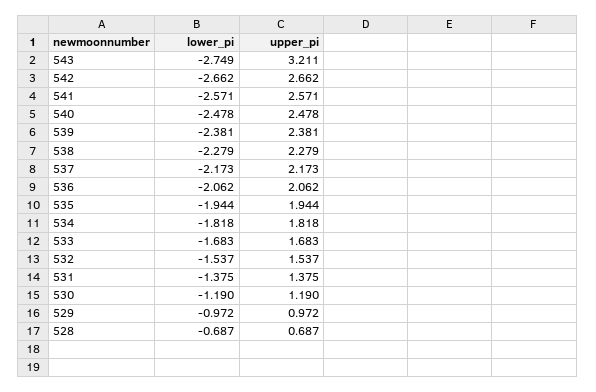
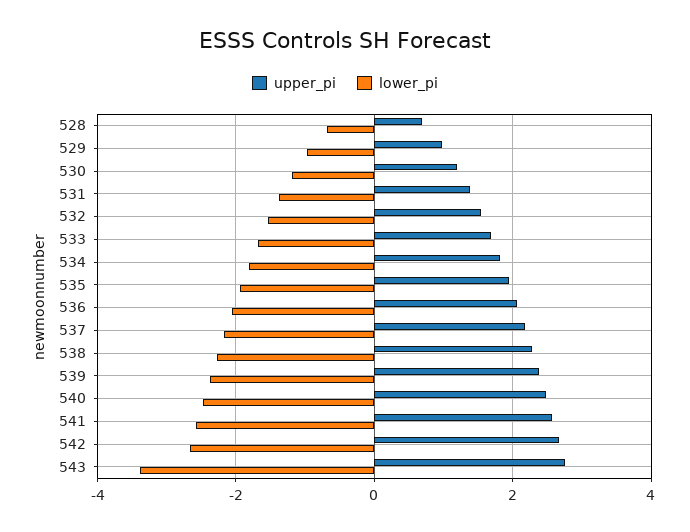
lower_pi, 543: -2.749 -> -3.4
upper_pi, 543: 3.211 -> 2.8

